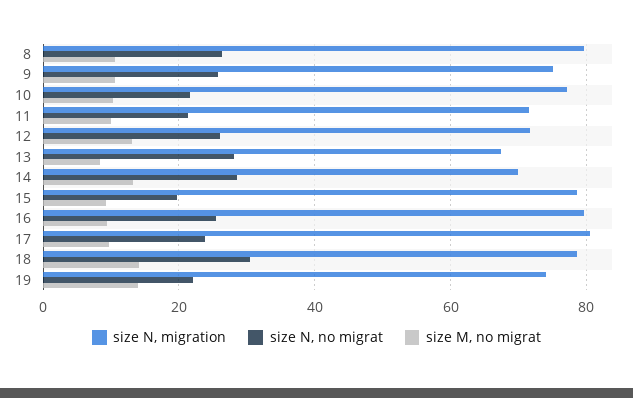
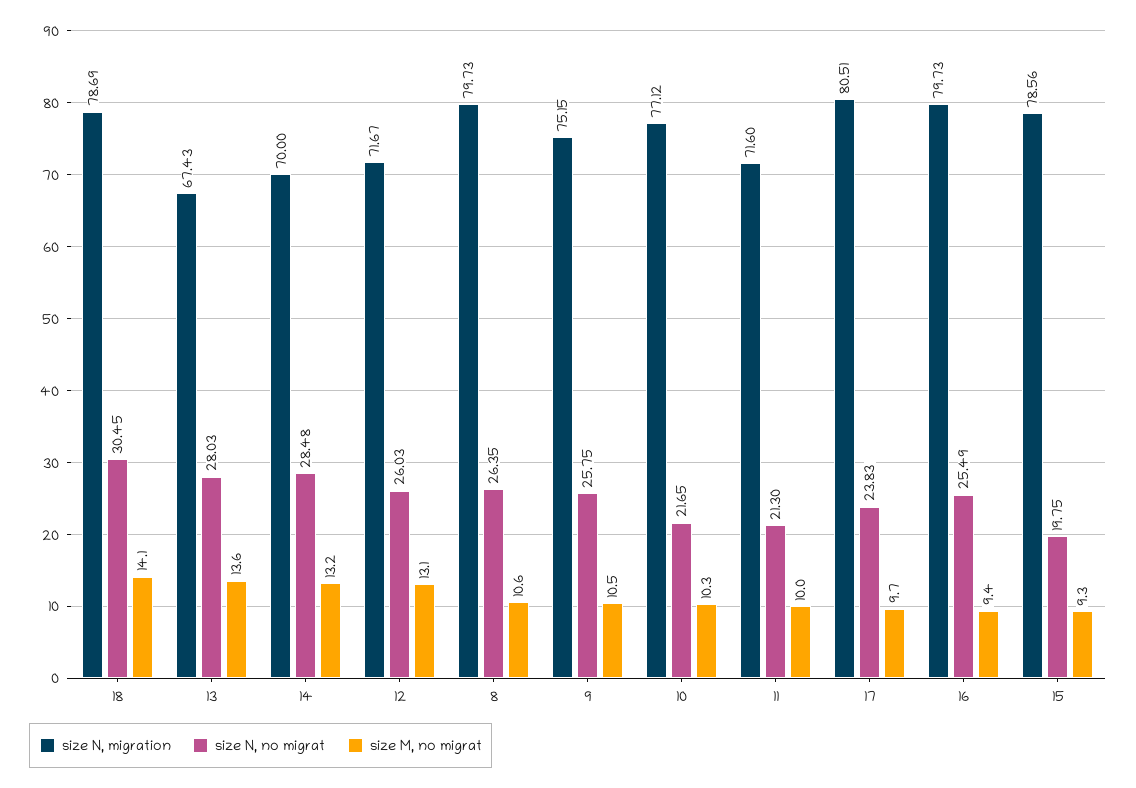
size M, no migrat, 13: 8 -> 13.6
size N, migration, 19: 74 -> none
size N, no migrat, 19: 22 -> none
size M, no migrat, 19: 14 -> none

